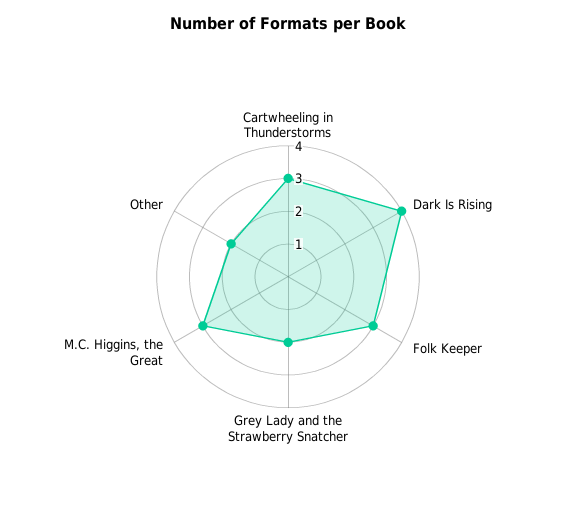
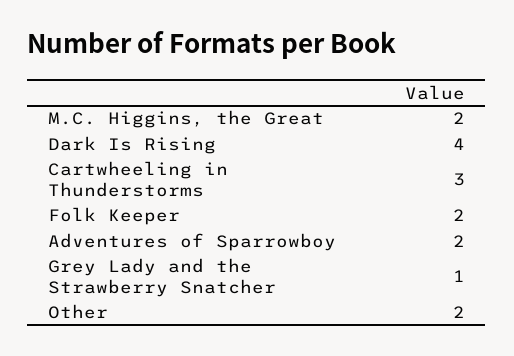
Folk Keeper: 3 -> 2
Grey Lady and the Strawberry Snatcher: 2 -> 1
M.C. Higgins, the Great: 3 -> 2
Adventures of Sparrowboy: none -> 2

